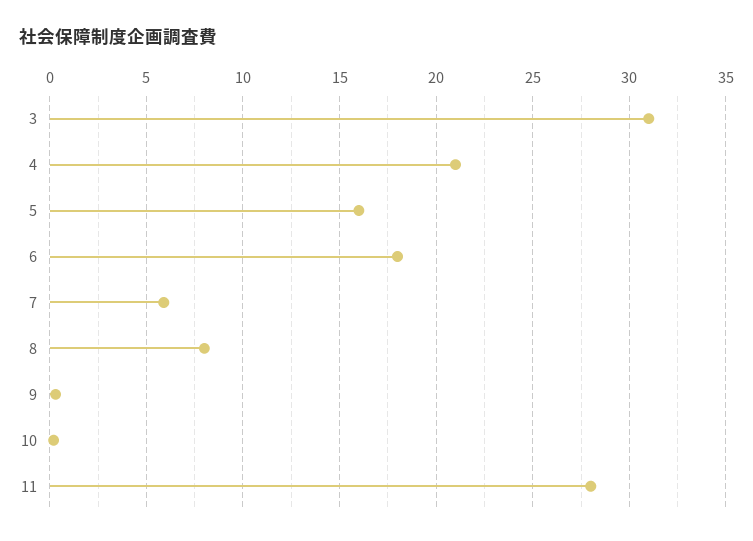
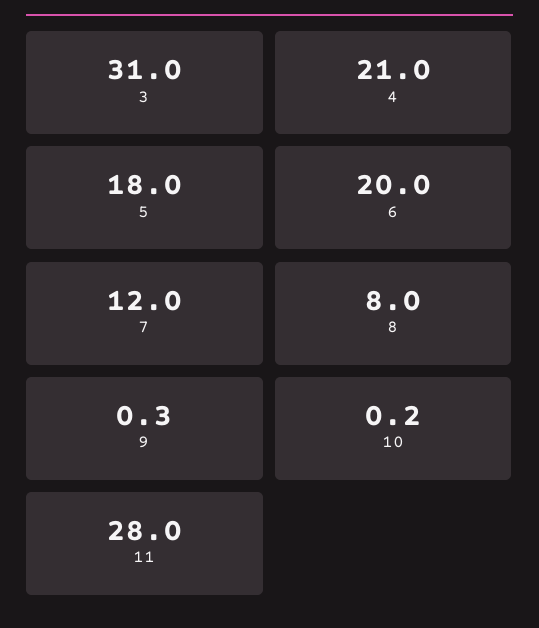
5: 16 -> 18
6: 18 -> 20
7: 6 -> 12

